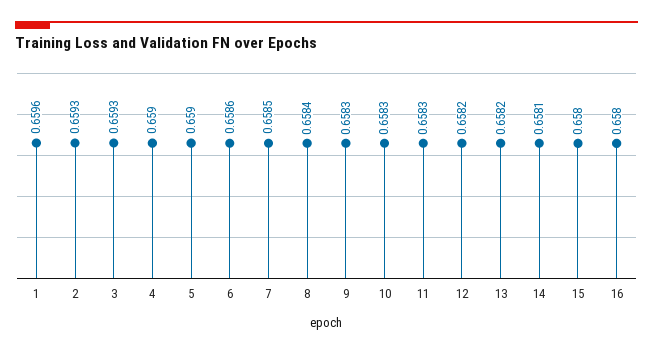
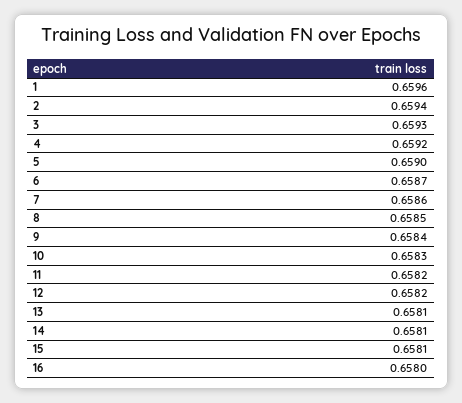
2: 0.6593 -> 0.6594
4: 0.659 -> 0.6592
6: 0.6586 -> 0.6587
7: 0.6585 -> 0.6586
8: 0.6584 -> 0.6585
9: 0.6583 -> 0.6584
11: 0.6583 -> 0.6582
13: 0.6582 -> 0.6581
15: 0.658 -> 0.6581

